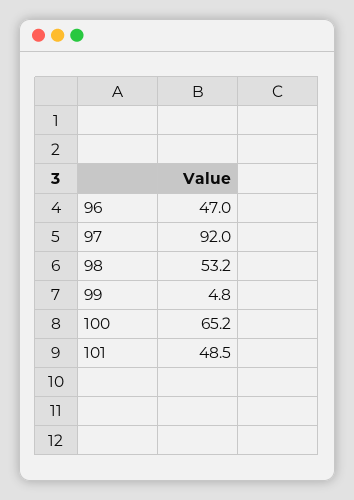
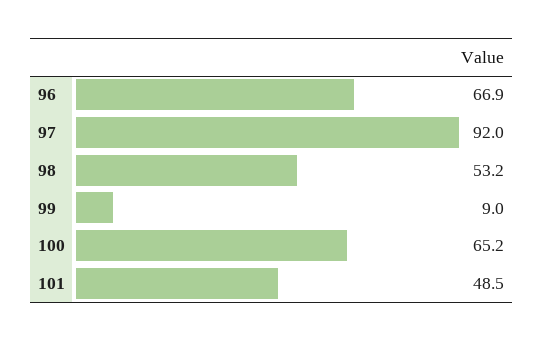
96: 47 -> 66.9
99: 4.8 -> 9

